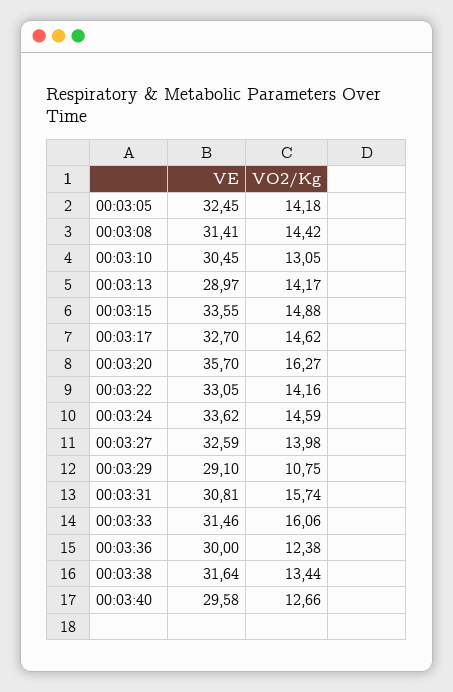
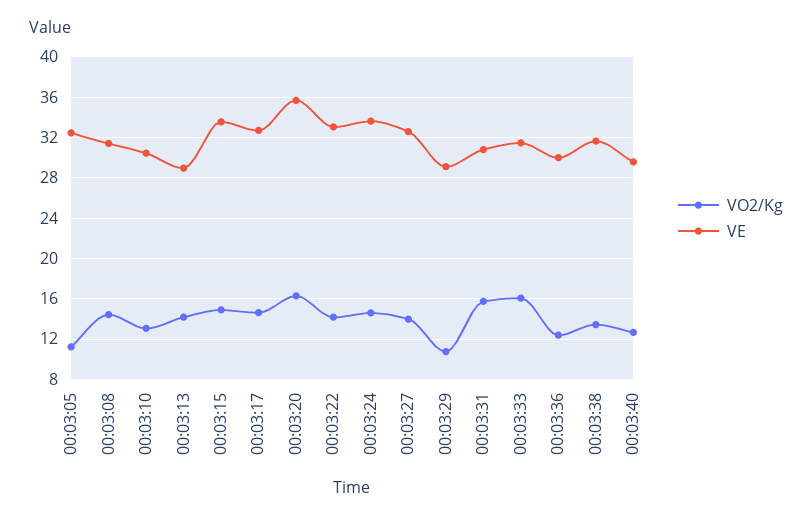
VO2/Kg, 00:03:05: 14.18 -> 11

